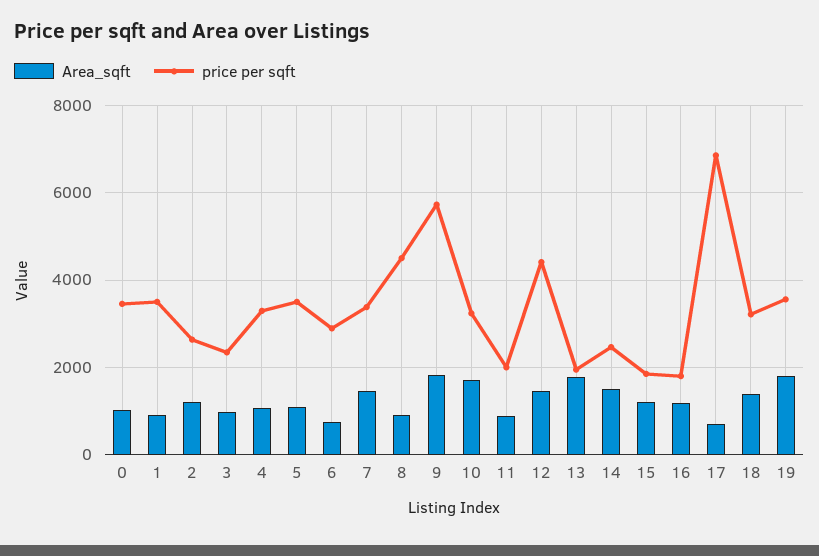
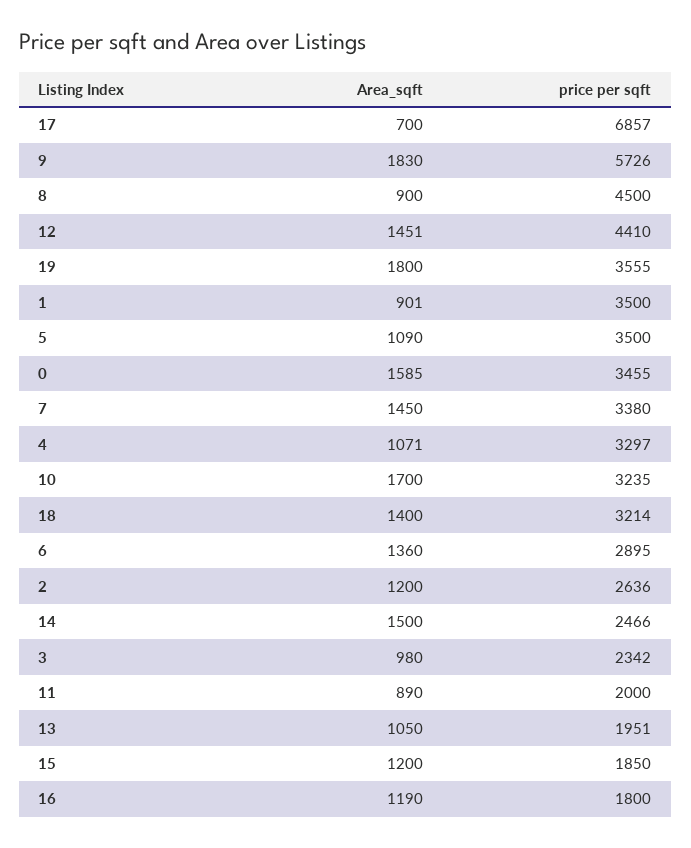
Area_sqft, 0: 1000 -> 1585
Area_sqft, 6: 800 -> 1360
Area_sqft, 13: 1800 -> 1050

